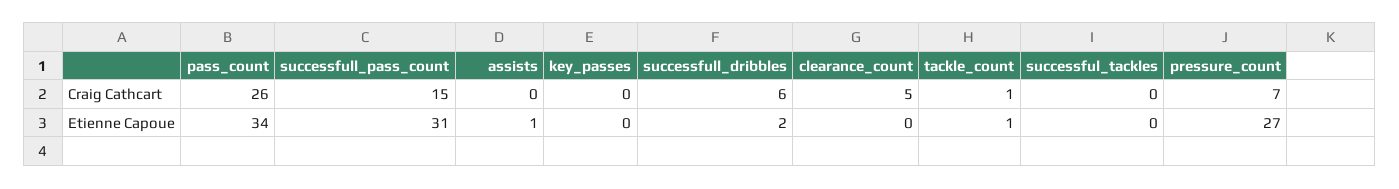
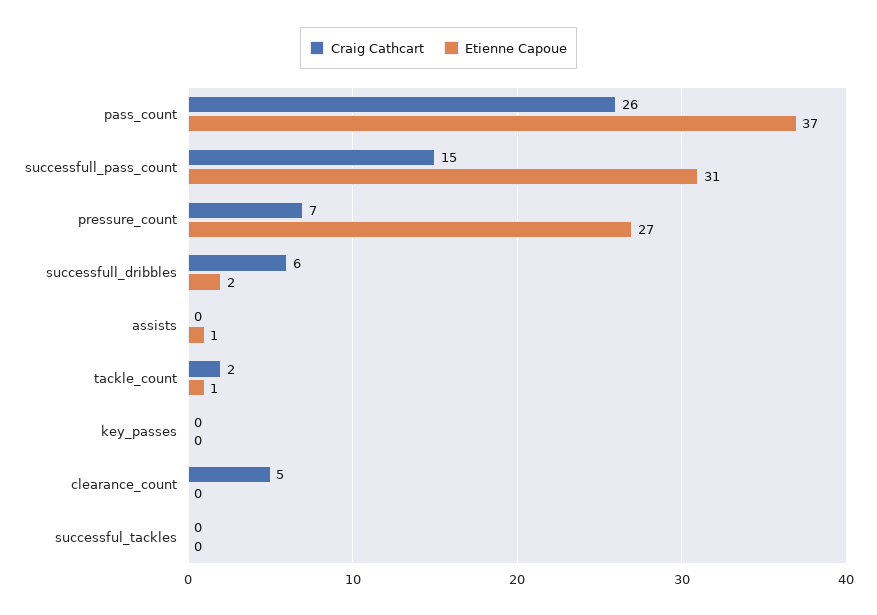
Craig Cathcart, tackle_count: 1 -> 2
Etienne Capoue, pass_count: 34 -> 37

